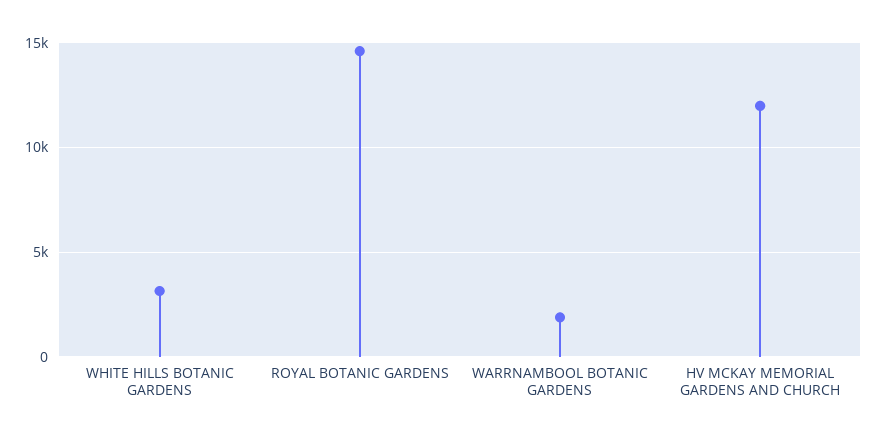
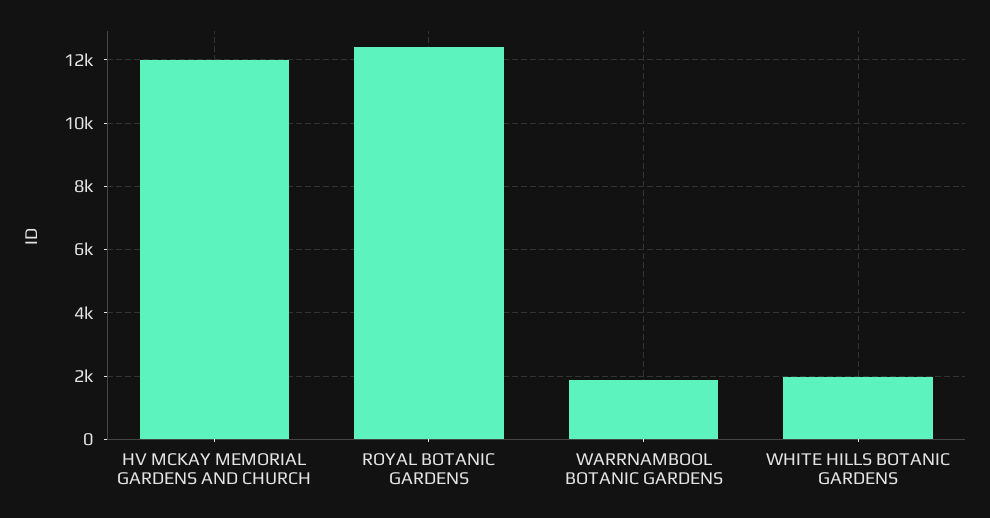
WHITE HILLS BOTANIC GARDENS: 3000 -> 2000
ROYAL BOTANIC GARDENS: 14500 -> 12400

